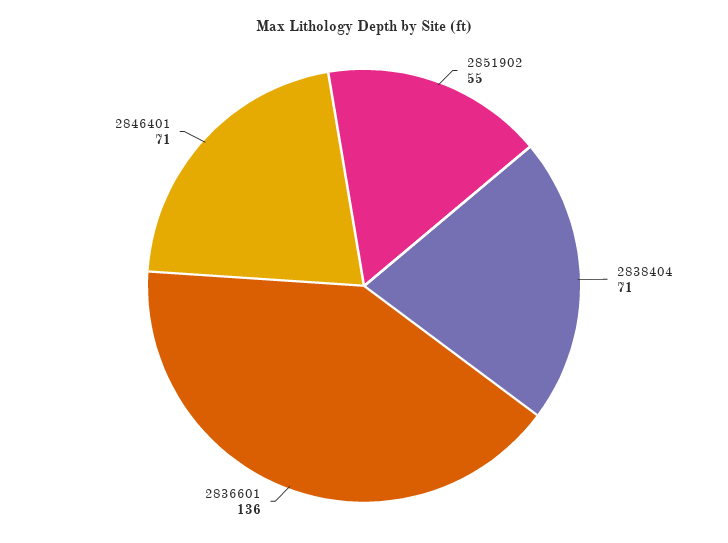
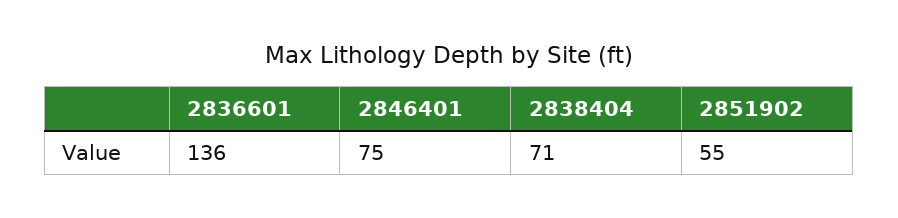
2846401: 71 -> 75

